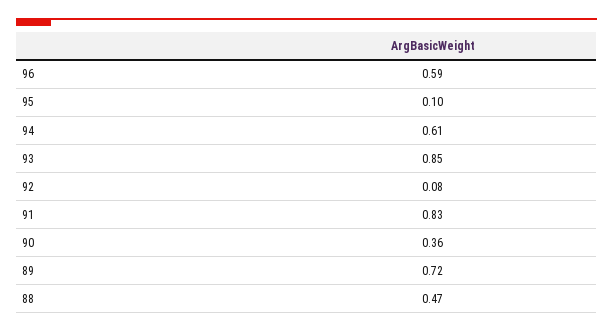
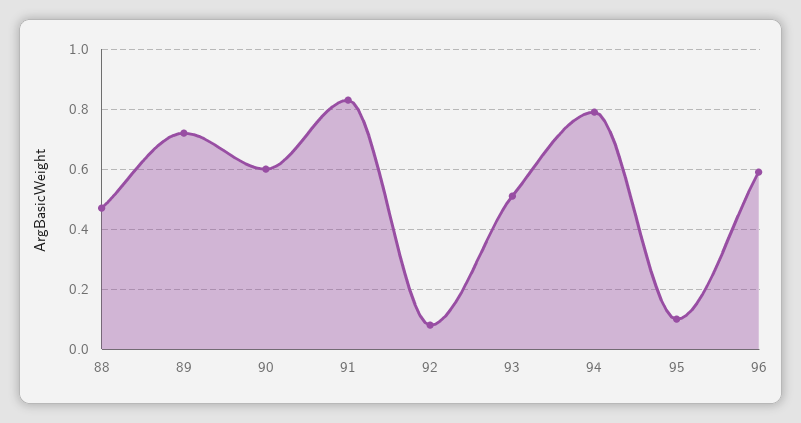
94: 0.61 -> 0.8
93: 0.85 -> 0.5
90: 0.36 -> 0.6

